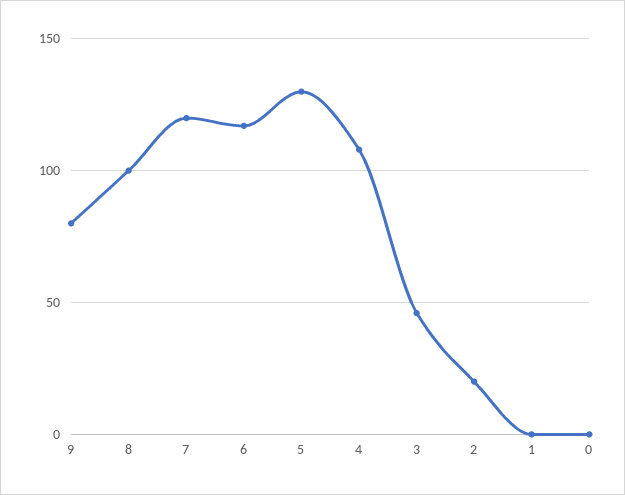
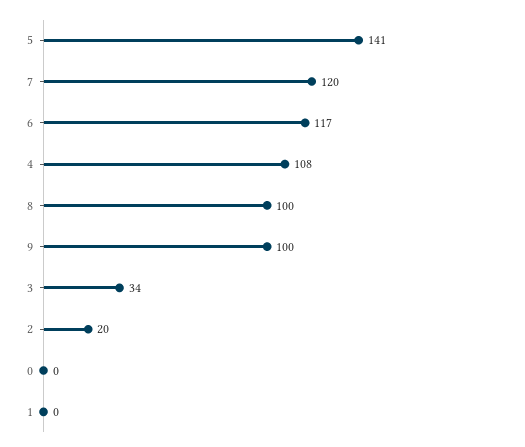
9: 80 -> 100
5: 130 -> 141
3: 45 -> 34

